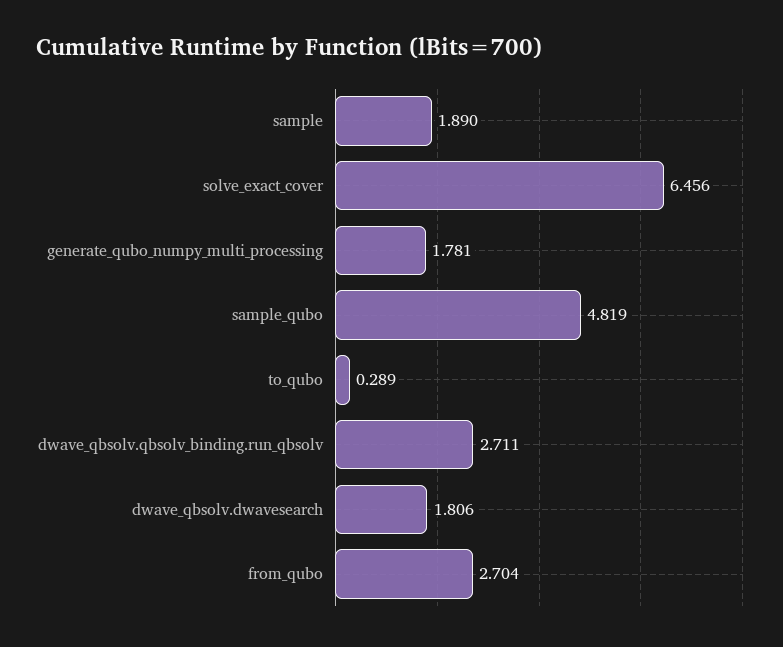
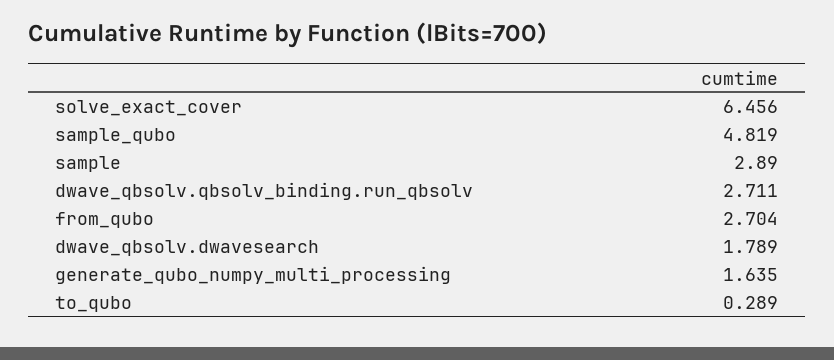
sample: 1.89 -> 2.89
generate_qubo_numpy_multi_processing: 1.781 -> 1.635
dwave_qbsolv.dwavesearch: 1.806 -> 1.789

